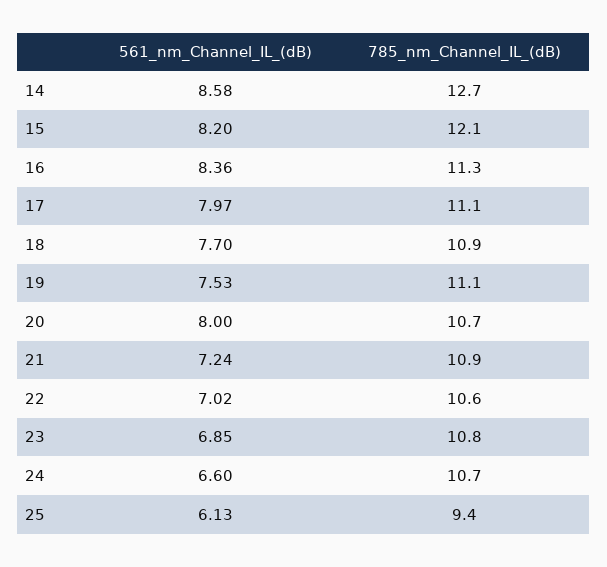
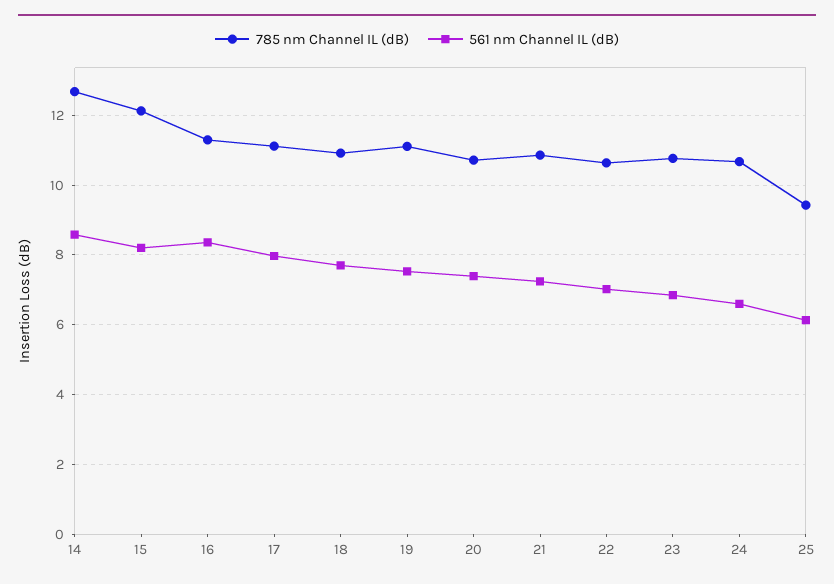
561_nm_Channel_IL_(dB), 20: 8 -> 7.4

